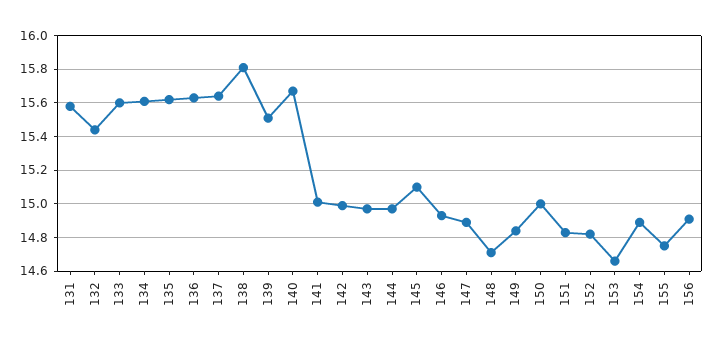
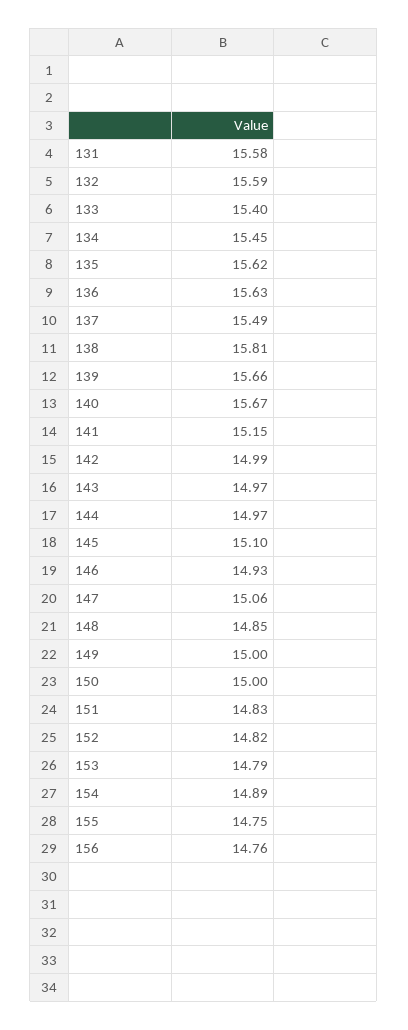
132: 15.45 -> 15.59
133: 15.6 -> 15.4
134: 15.6 -> 15.45
137: 15.65 -> 15.49
139: 15.5 -> 15.66
141: 15 -> 15.15
147: 14.9 -> 15.06
148: 14.7 -> 14.85
149: 14.85 -> 15
153: 14.65 -> 14.79
156: 14.9 -> 14.76

